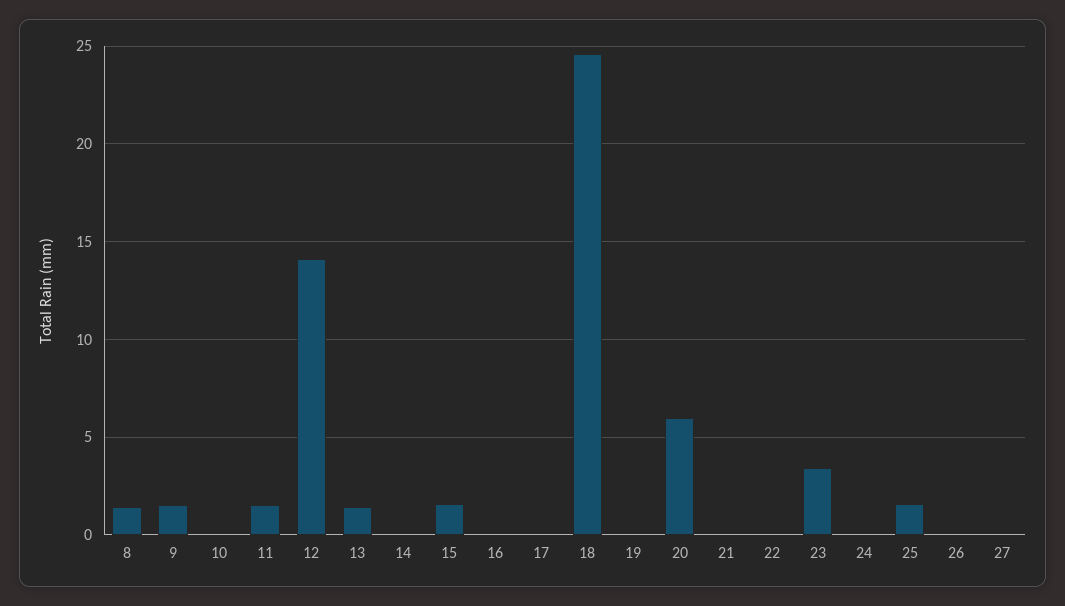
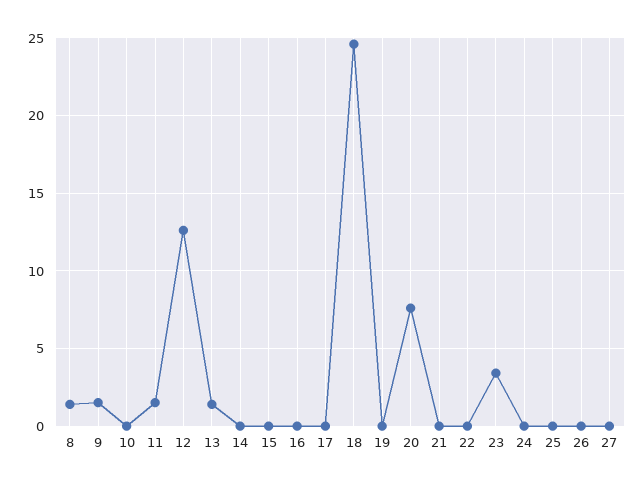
12: 14 -> 12.5
15: 1.5 -> 0
20: 6 -> 7.5
25: 1.5 -> 0

